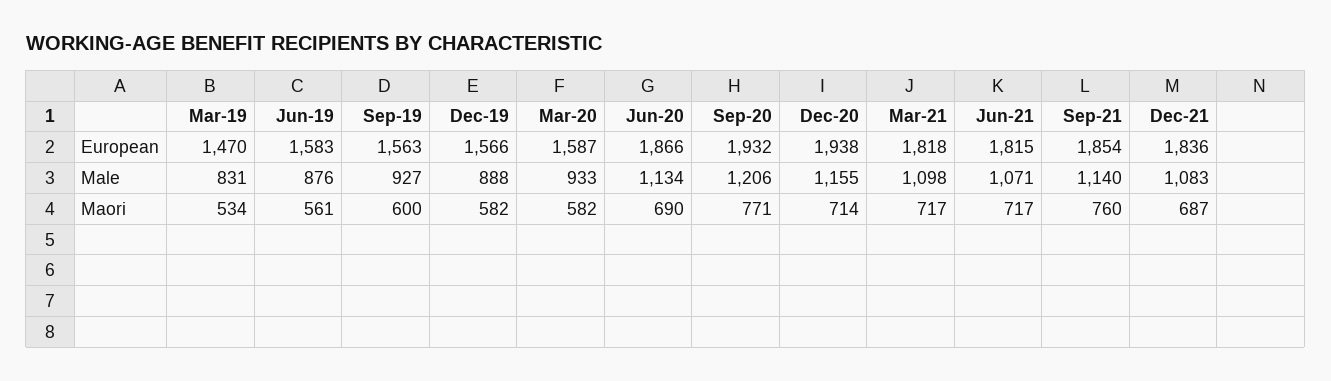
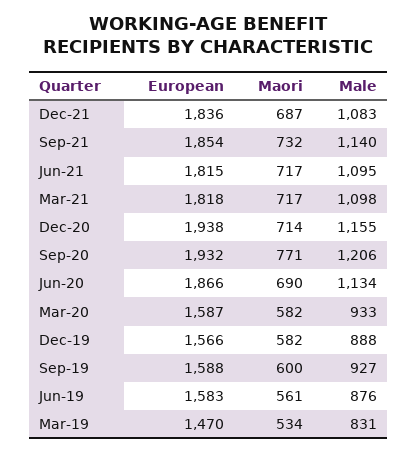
Sep-19, European: 1563 -> 1588
Jun-21, Male: 1071 -> 1095
Sep-21, Maori: 760 -> 732

